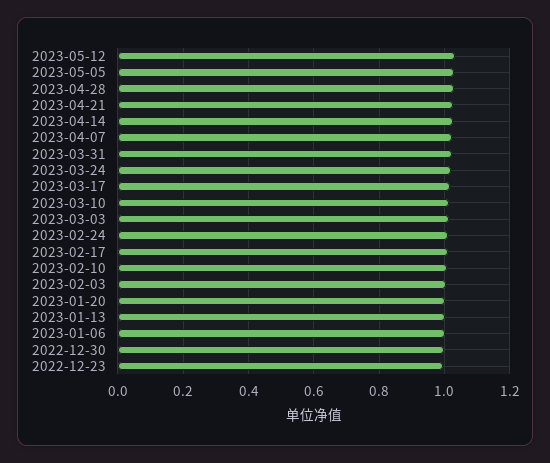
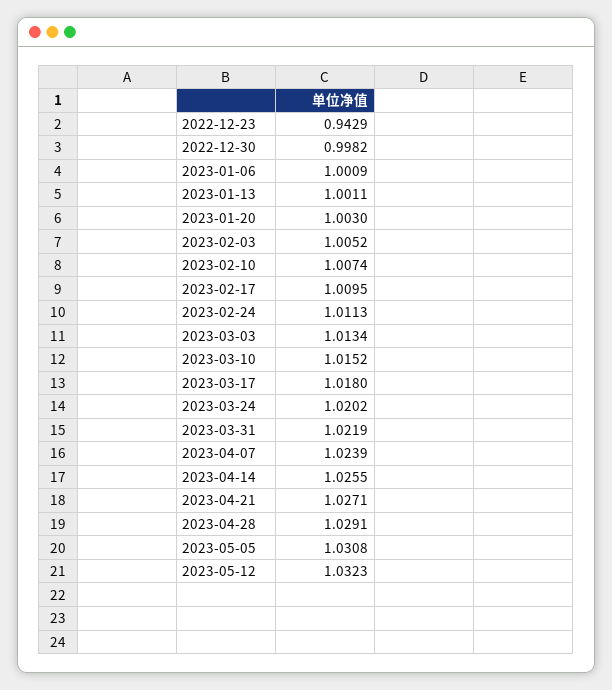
2022-12-23: 1 -> 0.9429

